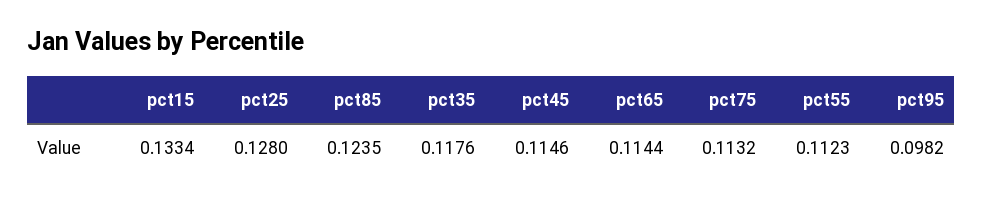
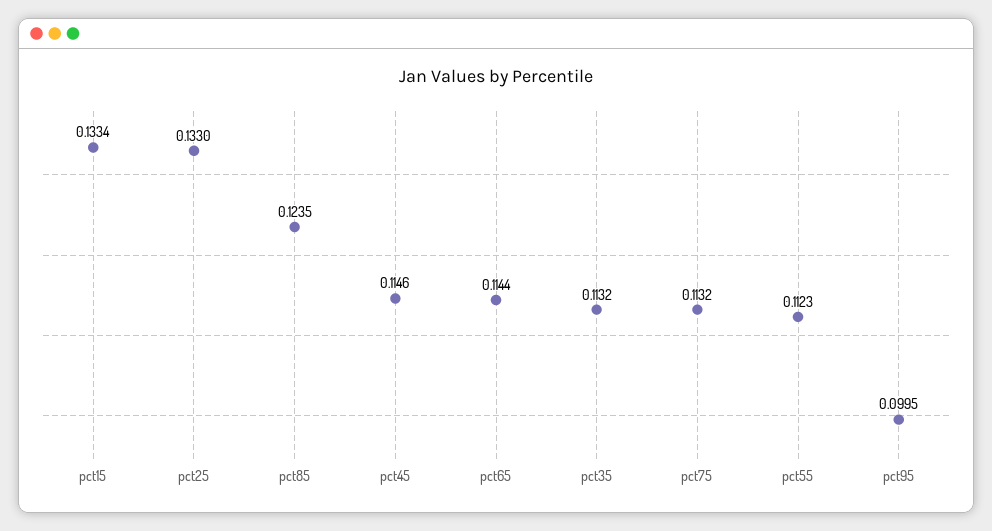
pct25: 0.128 -> 0.133
pct35: 0.1176 -> 0.1132
pct95: 0.0982 -> 0.0995

